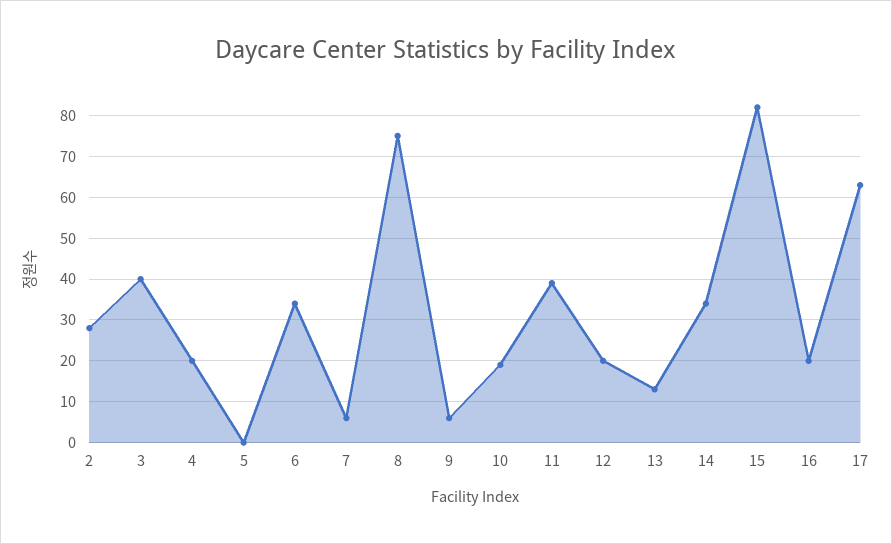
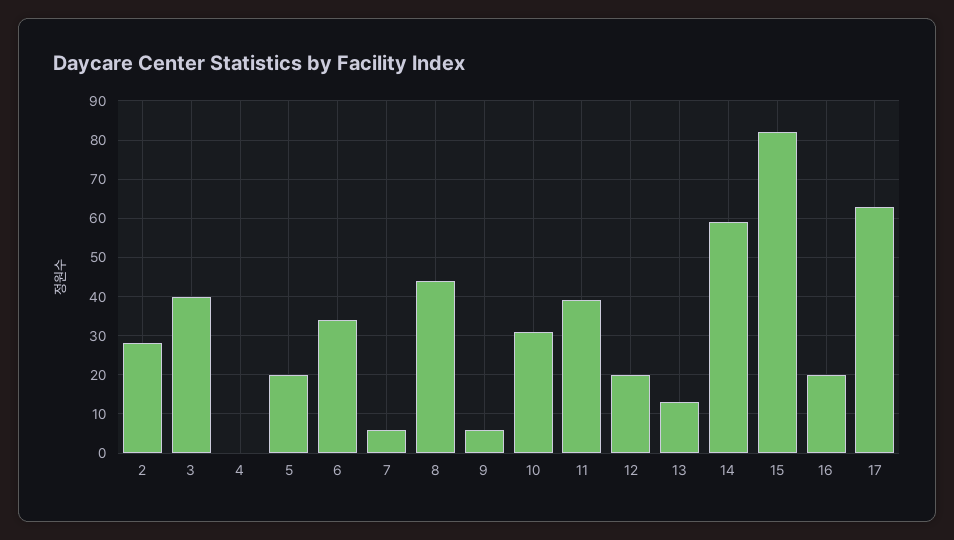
4: 20 -> 0
5: 0 -> 20
8: 75 -> 45
10: 20 -> 30
14: 35 -> 60

